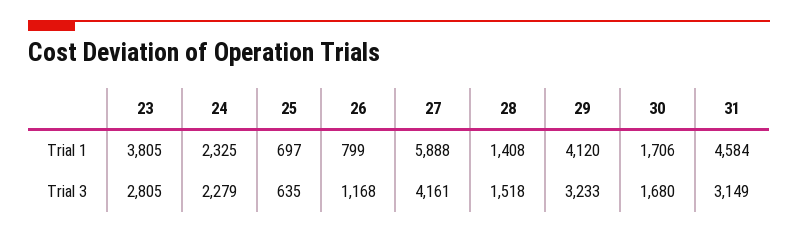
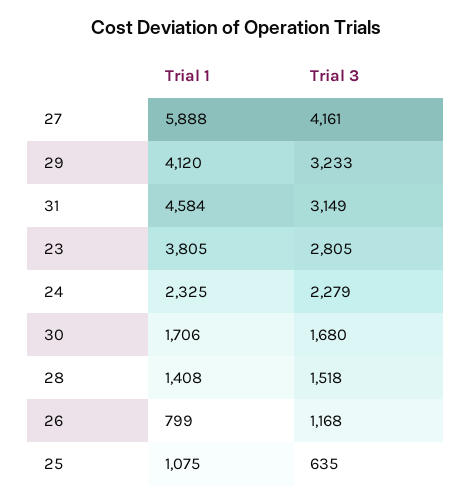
25, Trial 1: 697 -> 1075

